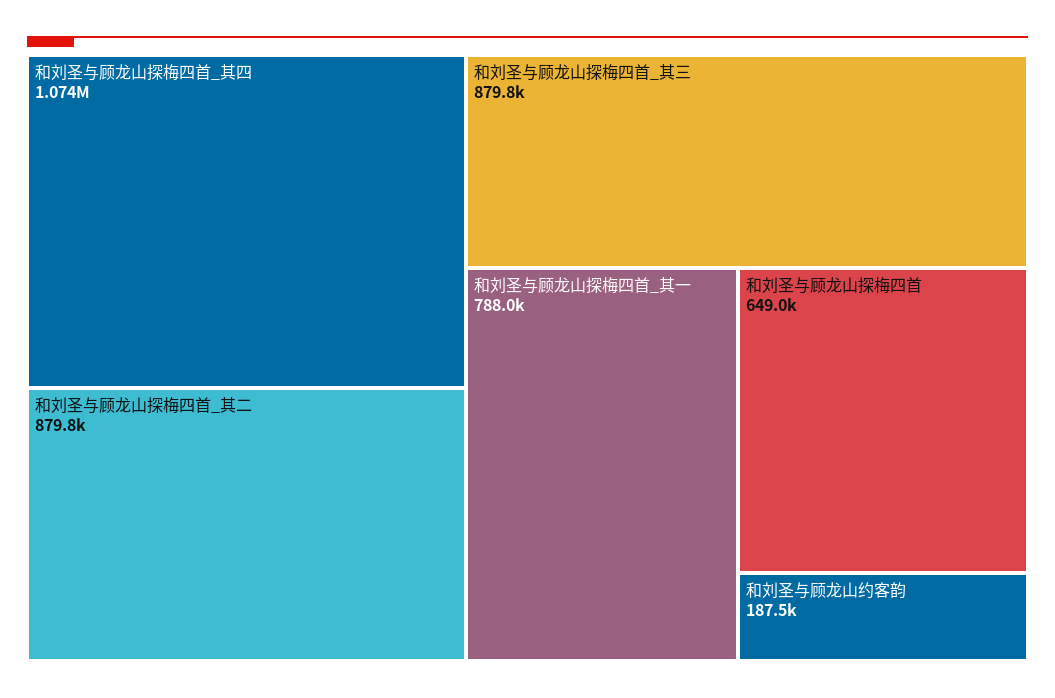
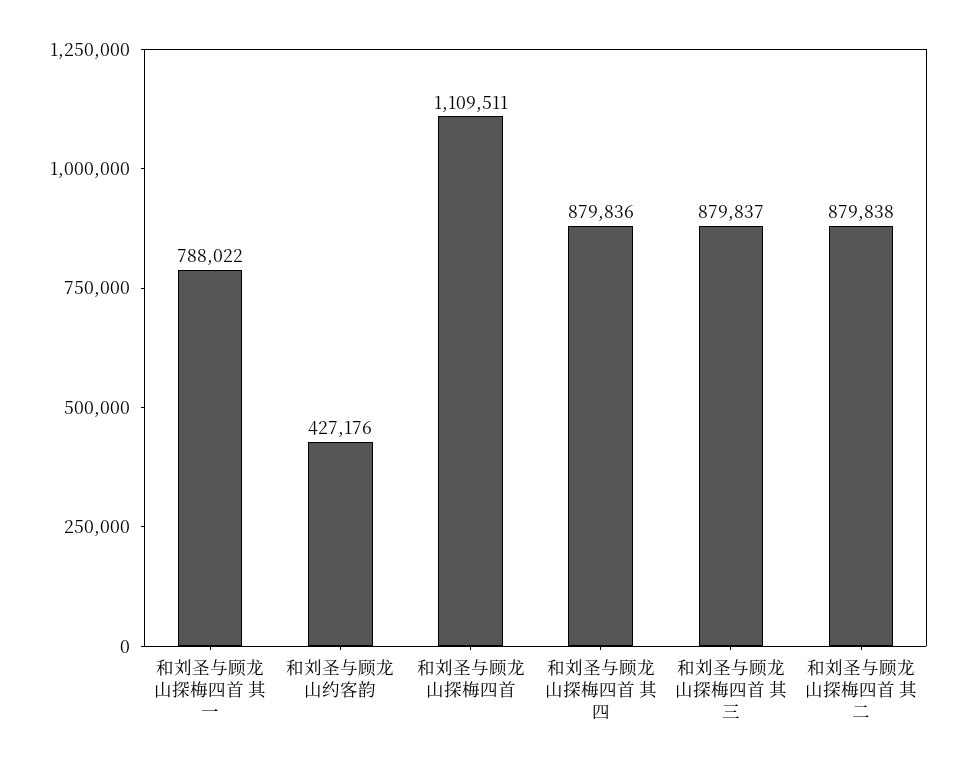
和刘圣与顾龙山探梅四首_其四: 1074000 -> 879836
和刘圣与顾龙山探梅四首: 649000 -> 1109511
和刘圣与顾龙山约客韵: 187500 -> 427176

